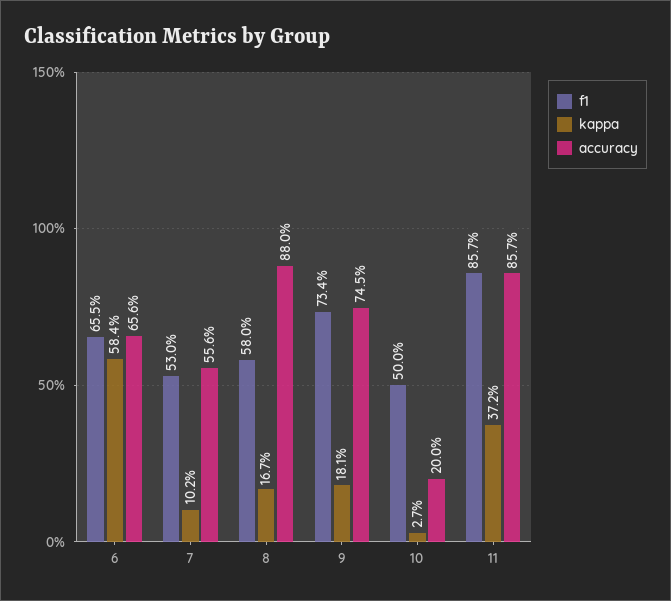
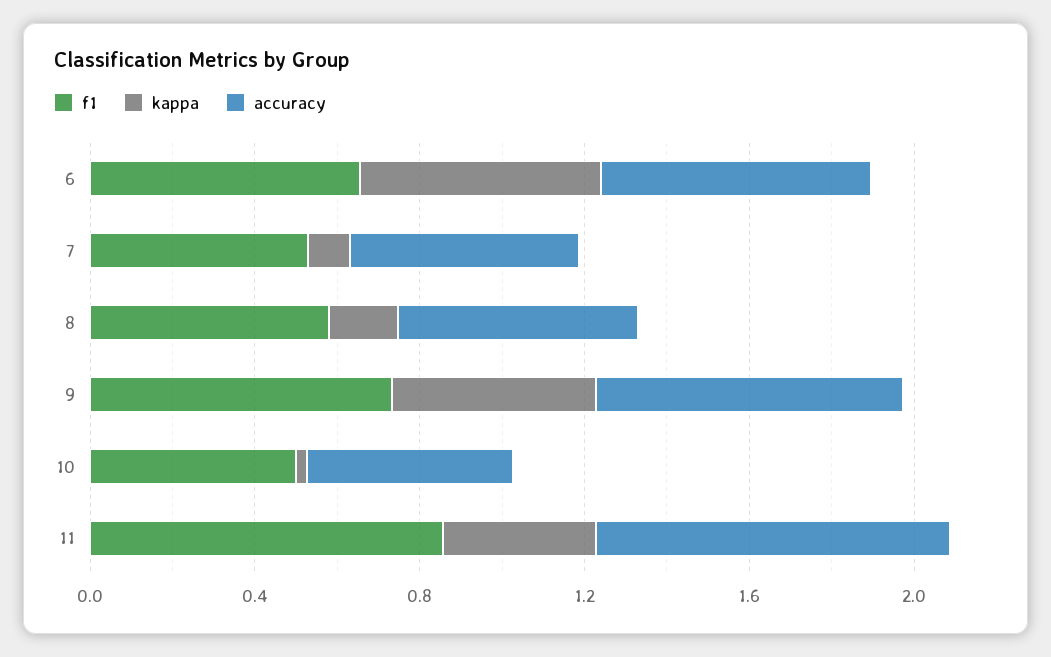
accuracy, 8: 0.88 -> 0.6
kappa, 9: 0.181 -> 0.5
accuracy, 10: 0.2 -> 0.5

